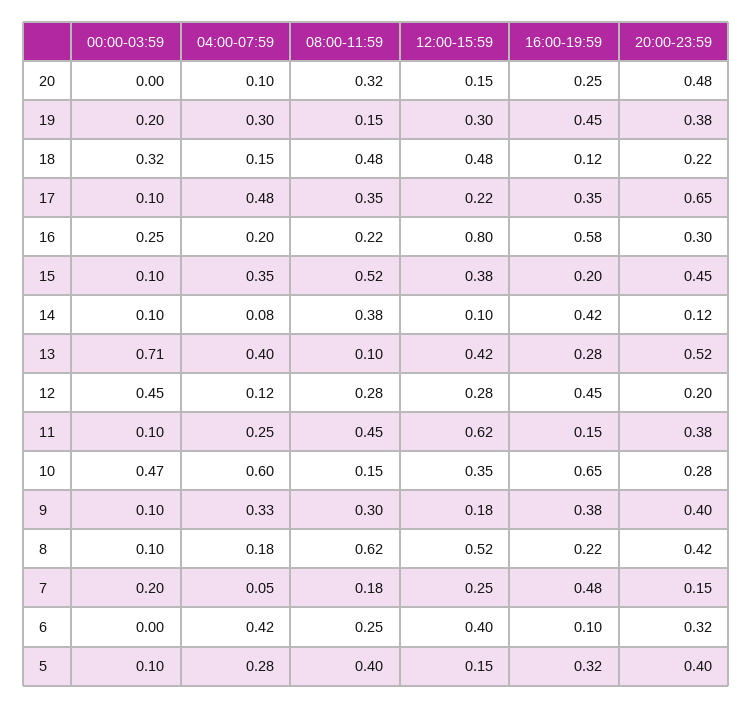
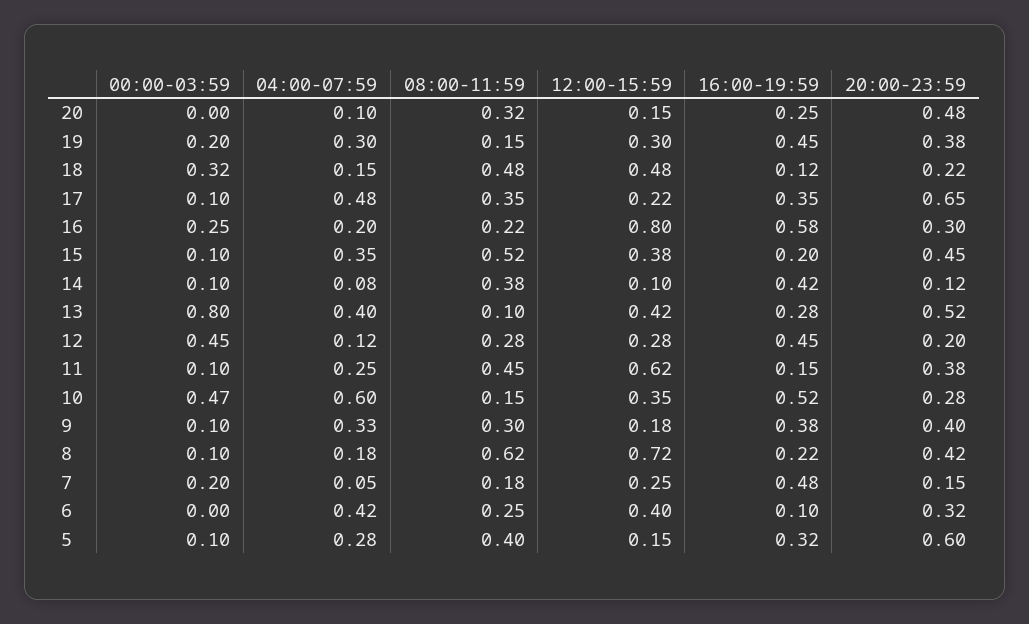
00:00-03:59, 13: 0.71 -> 0.8
16:00-19:59, 10: 0.65 -> 0.52
12:00-15:59, 8: 0.52 -> 0.72
20:00-23:59, 5: 0.4 -> 0.6

